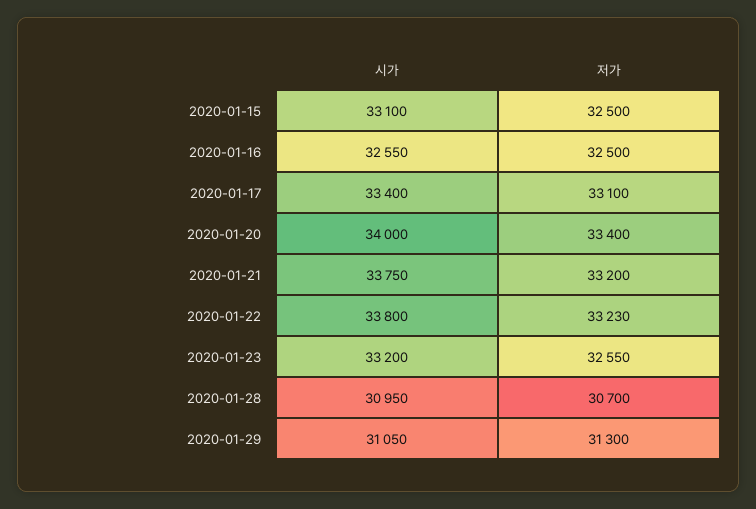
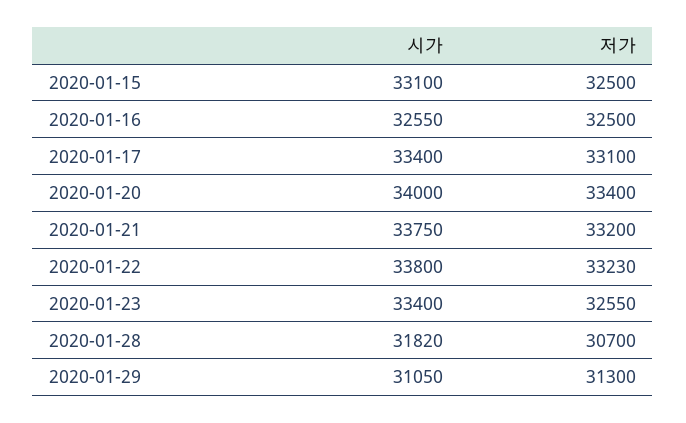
시가, 2020-01-23: 33200 -> 33400
시가, 2020-01-28: 30950 -> 31820

